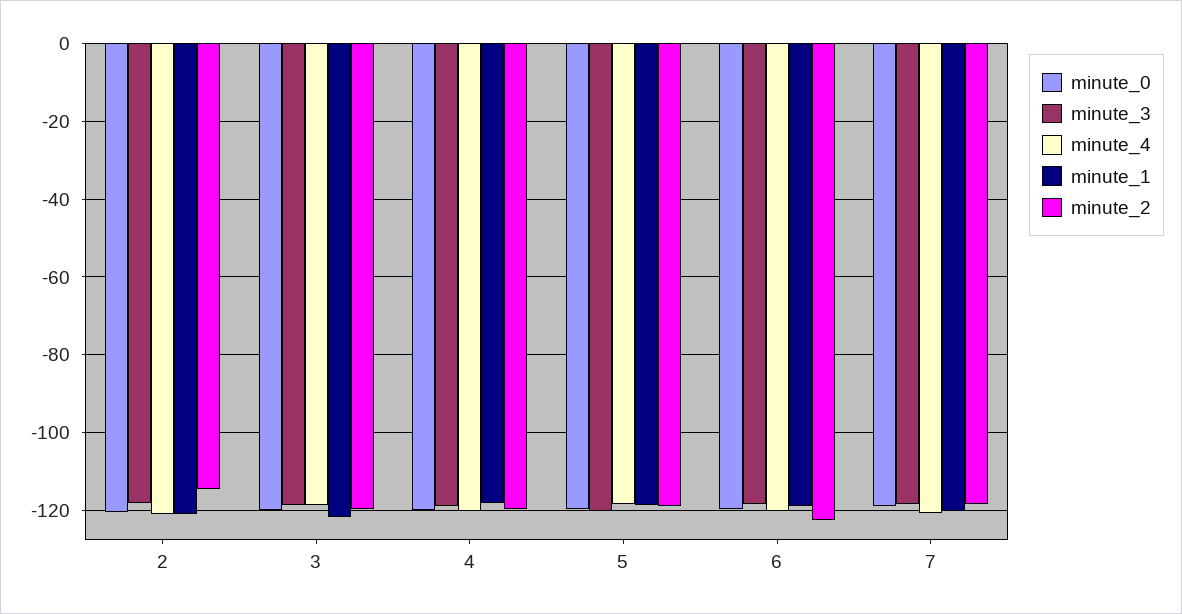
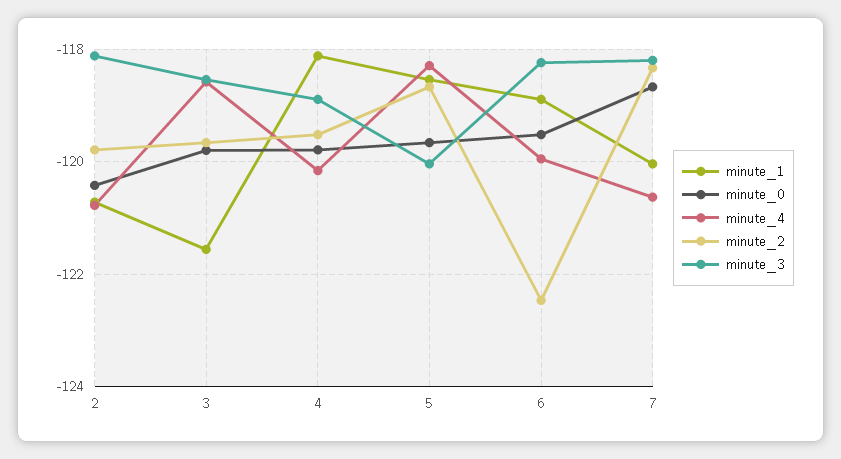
minute_2, 2: -114 -> -119.8

